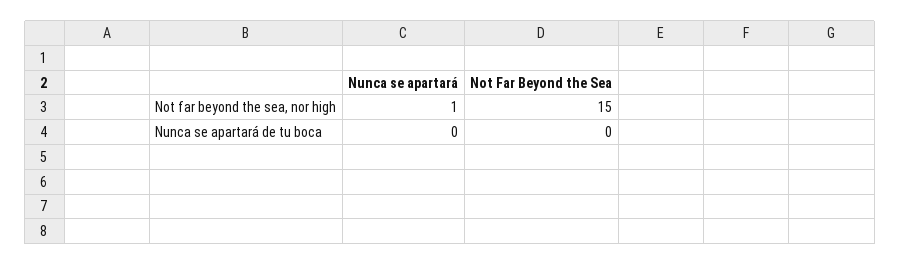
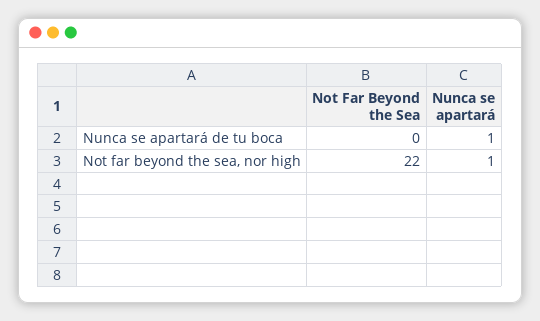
Not Far Beyond the Sea, Not far beyond the sea, nor high: 15 -> 22
Nunca se apartará, Nunca se apartará de tu boca: 0 -> 1

